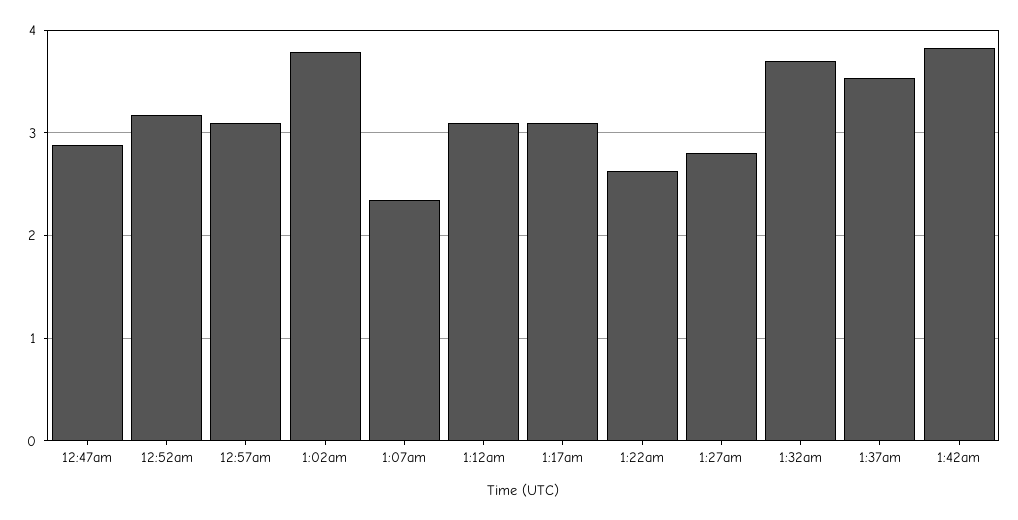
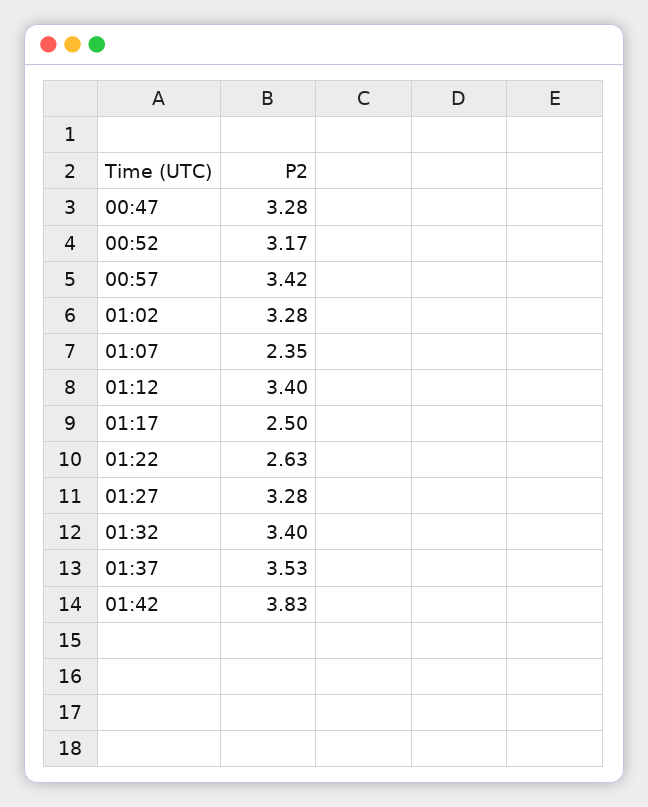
12:47am: 2.9 -> 3.28
12:57am: 3.1 -> 3.42
1:02am: 3.8 -> 3.28
1:12am: 3.1 -> 3.4
1:17am: 3.1 -> 2.5
1:27am: 2.8 -> 3.28
1:32am: 3.7 -> 3.4

